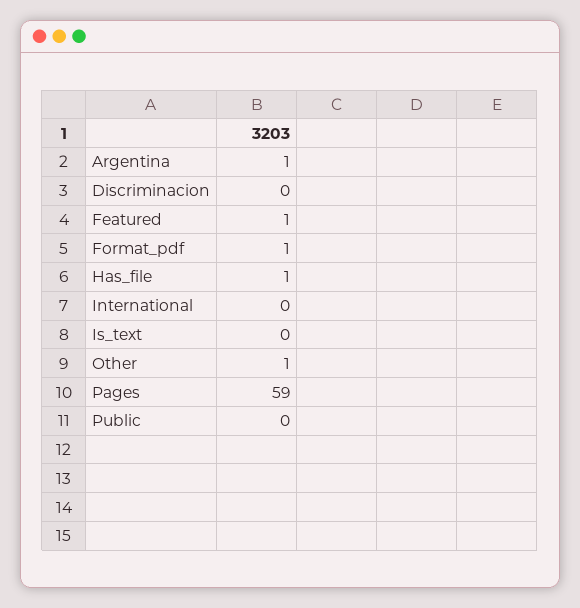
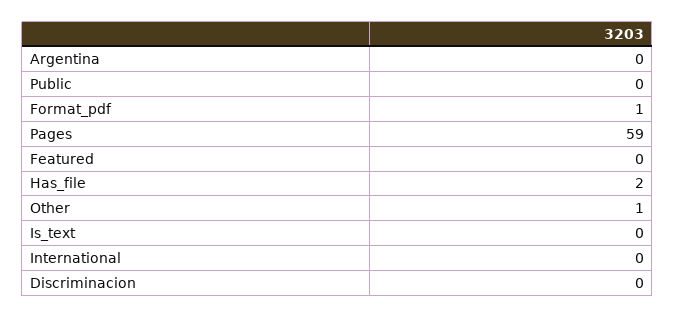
Argentina: 1 -> 0
Featured: 1 -> 0
Has_file: 1 -> 2

